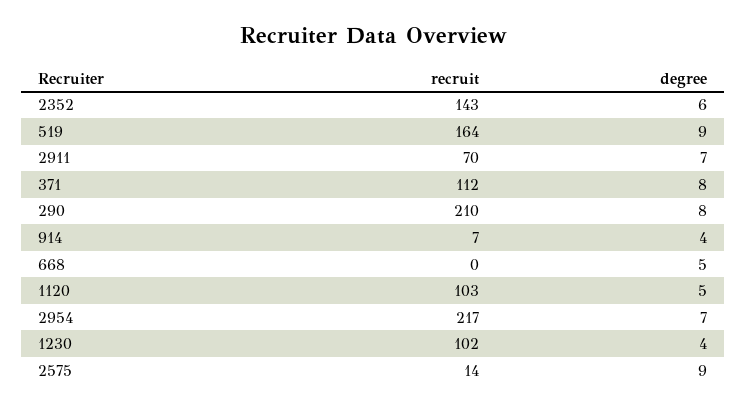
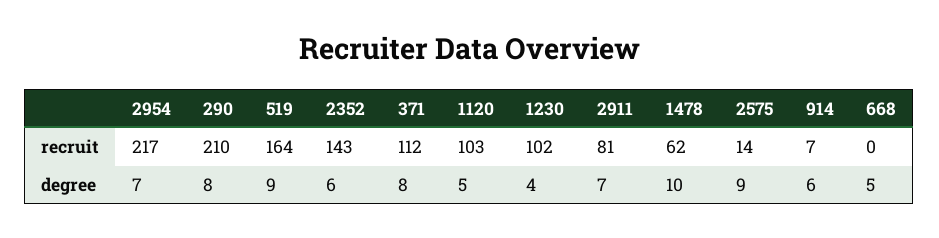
recruit, 2911: 70 -> 81
degree, 914: 4 -> 6
recruit, 1478: none -> 62
degree, 1478: none -> 10

